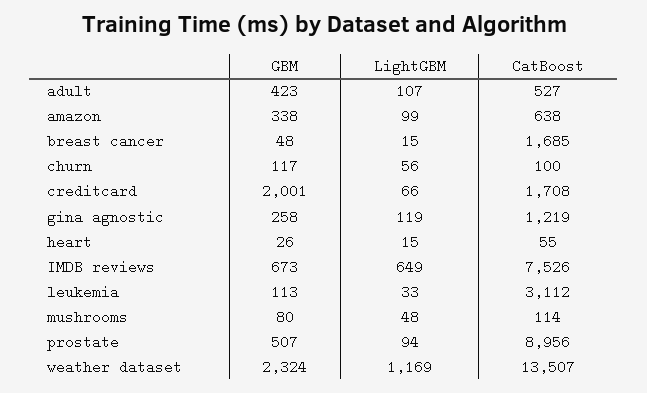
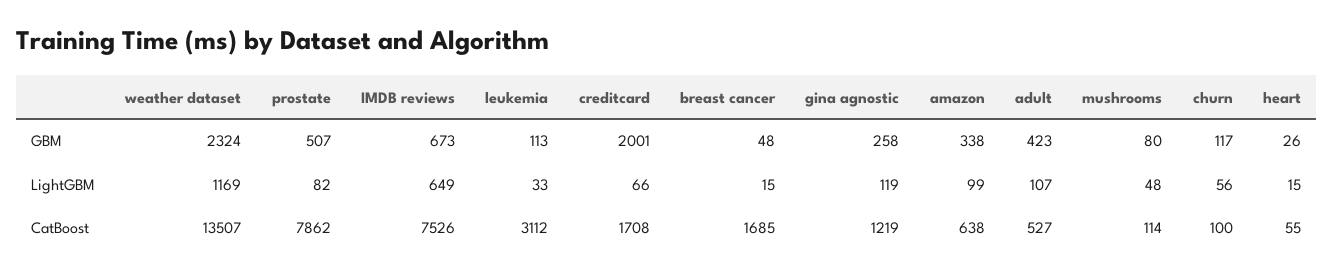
LightGBM, prostate: 94 -> 82
CatBoost, prostate: 8956 -> 7862

